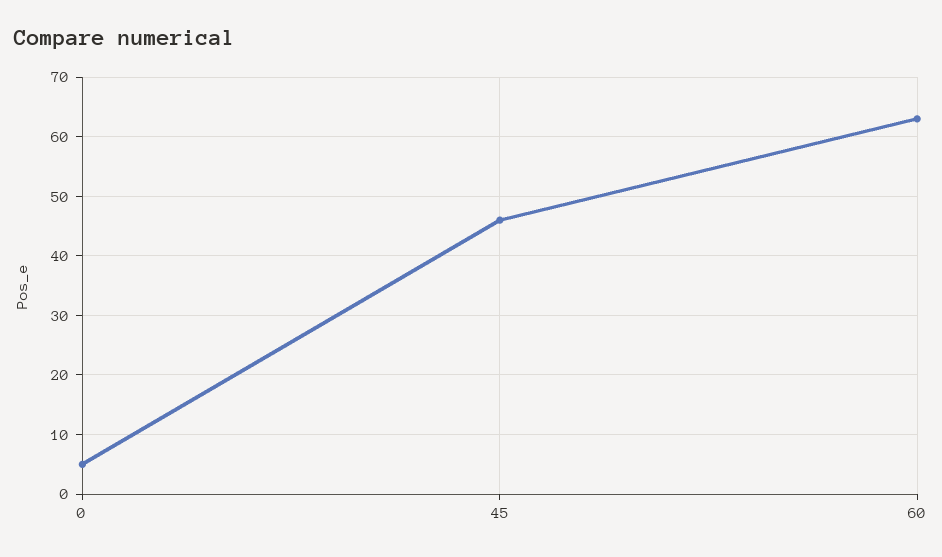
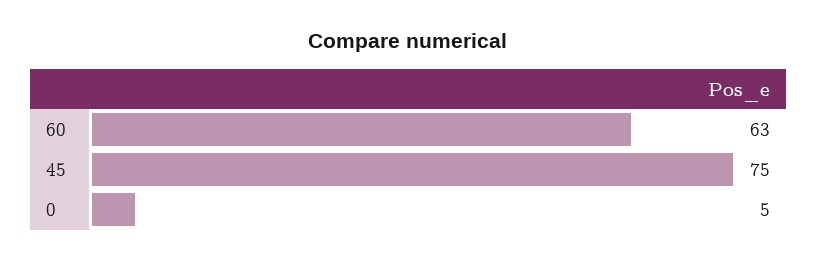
45: 45 -> 75

